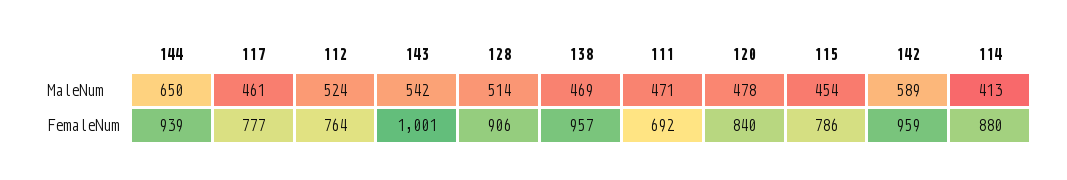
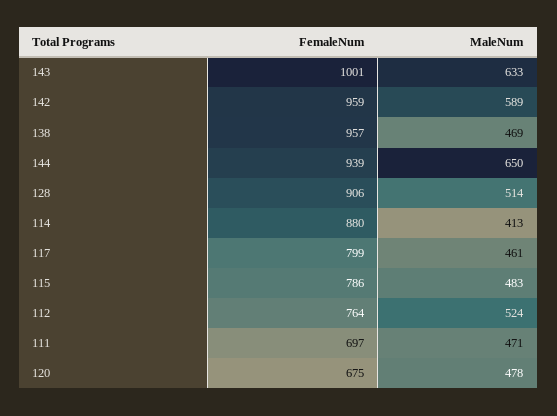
143, MaleNum: 542 -> 633
115, MaleNum: 454 -> 483
117, FemaleNum: 777 -> 799
111, FemaleNum: 692 -> 697
120, FemaleNum: 840 -> 675

